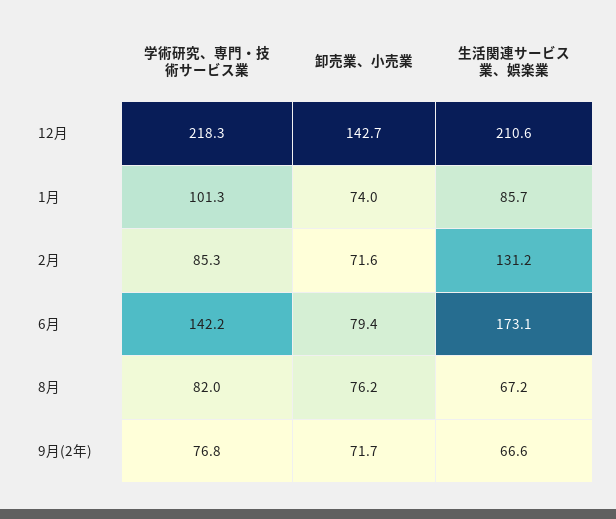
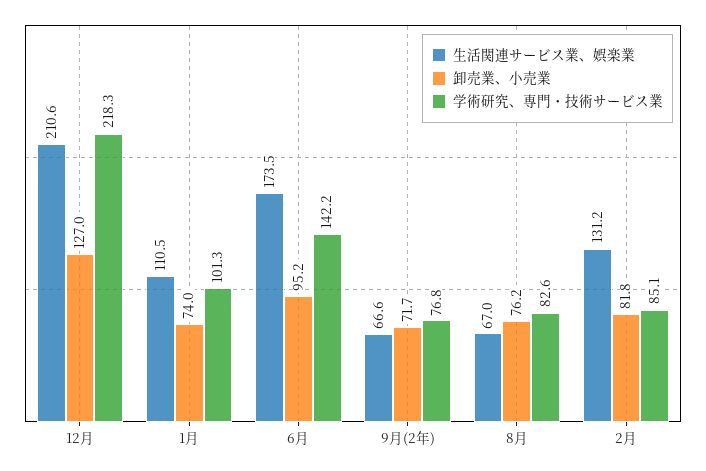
卸売業、小売業, 12月: 142.7 -> 127
生活関連サービス業、娯楽業, 1月: 85.7 -> 110.5
学術研究、専門・技術サービス業, 2月: 85.3 -> 85.1
卸売業、小売業, 2月: 71.6 -> 81.8
卸売業、小売業, 6月: 79.4 -> 95.2
生活関連サービス業、娯楽業, 6月: 173.1 -> 173.5
学術研究、専門・技術サービス業, 8月: 82 -> 82.6
生活関連サービス業、娯楽業, 8月: 67.2 -> 67

